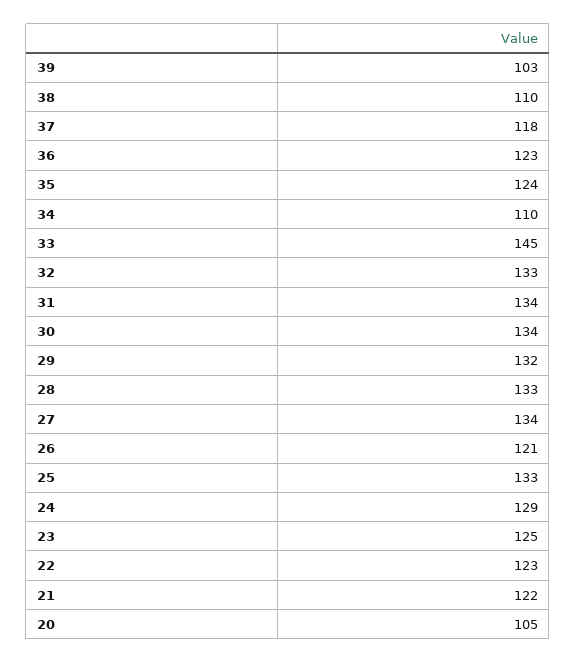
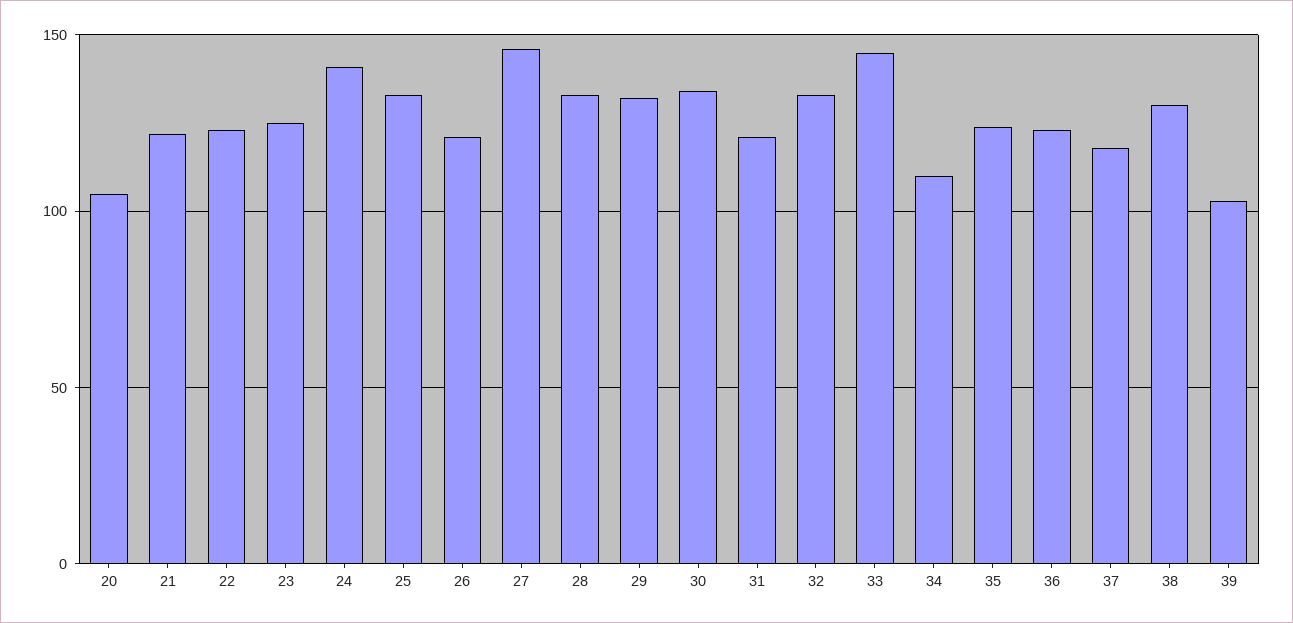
38: 110 -> 130
31: 134 -> 120
27: 134 -> 145
24: 129 -> 140

